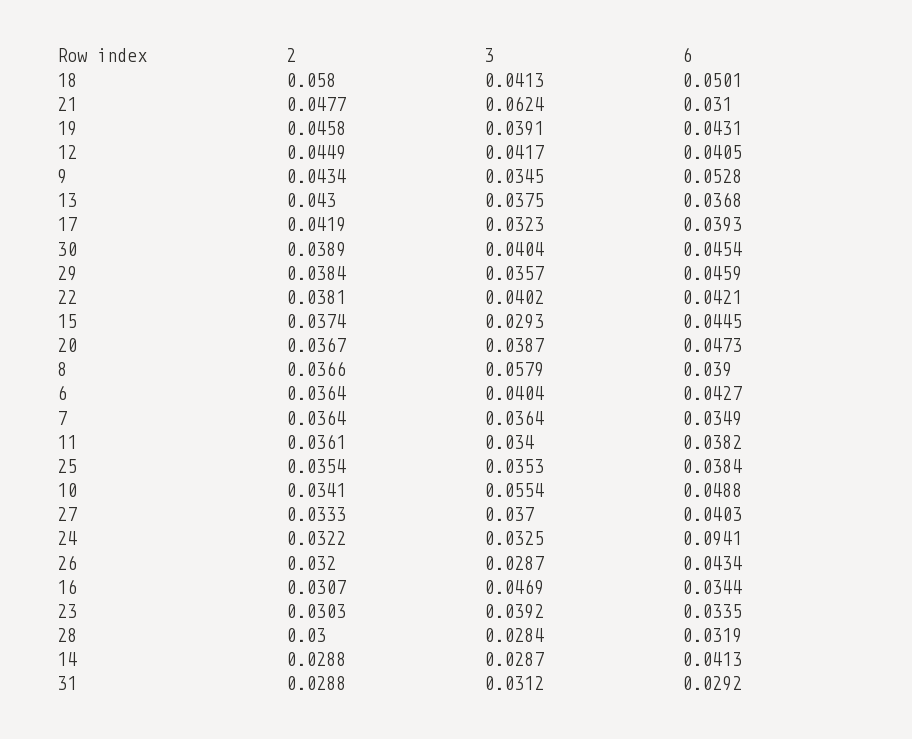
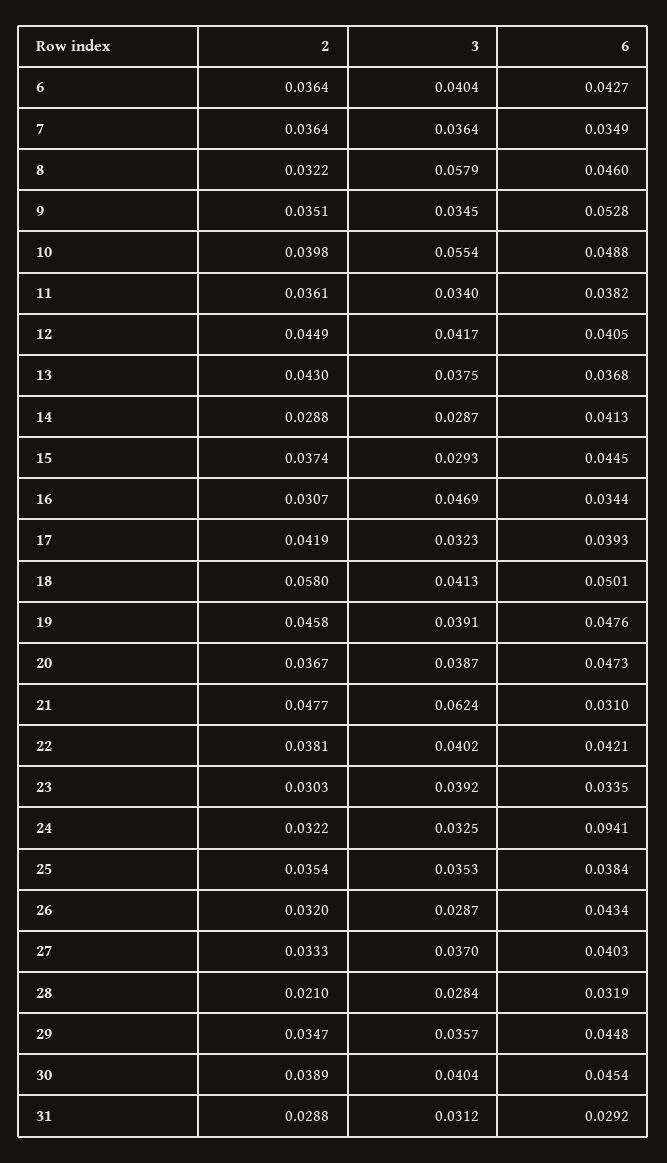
6, 19: 0.0431 -> 0.0476
2, 9: 0.0434 -> 0.0351
2, 29: 0.0384 -> 0.0347
6, 29: 0.0459 -> 0.0448
2, 8: 0.0366 -> 0.0322
6, 8: 0.039 -> 0.046
2, 10: 0.0341 -> 0.0398
2, 28: 0.03 -> 0.021

